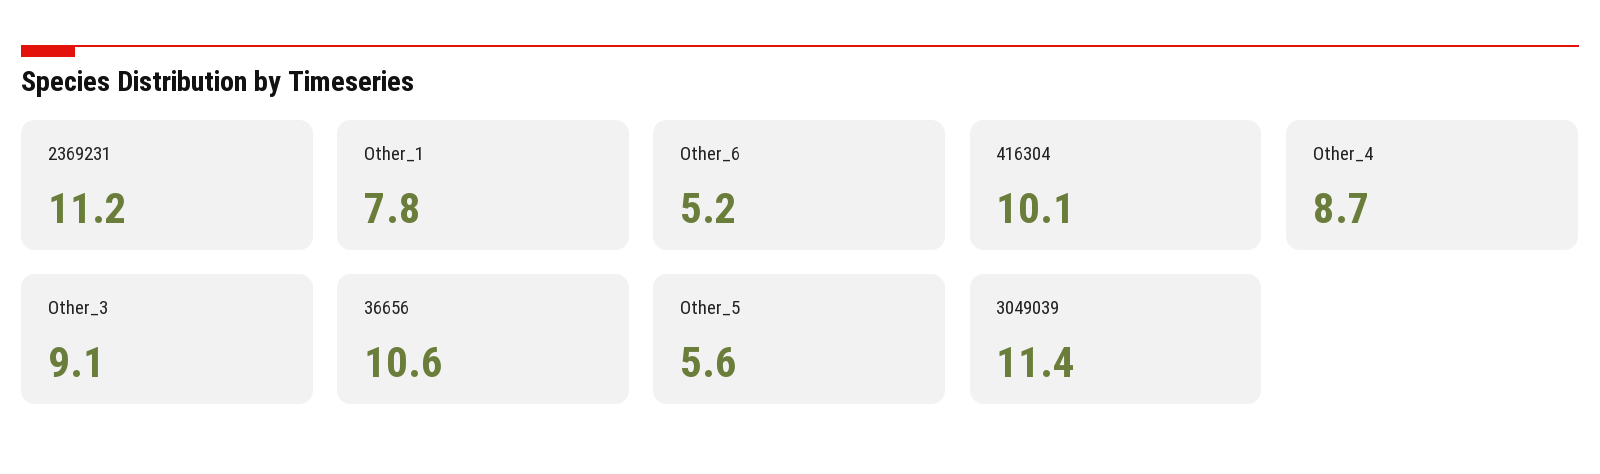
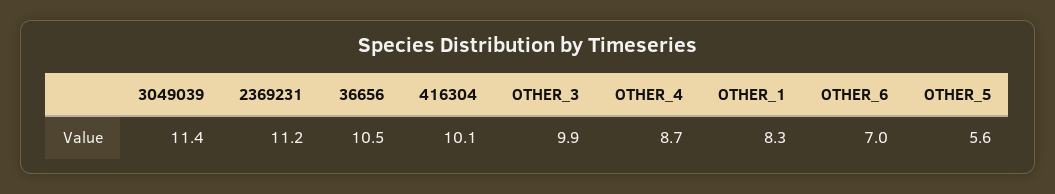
Other_1: 7.8 -> 8.3
Other_6: 5.2 -> 7
Other_3: 9.1 -> 9.9
36656: 10.6 -> 10.5

